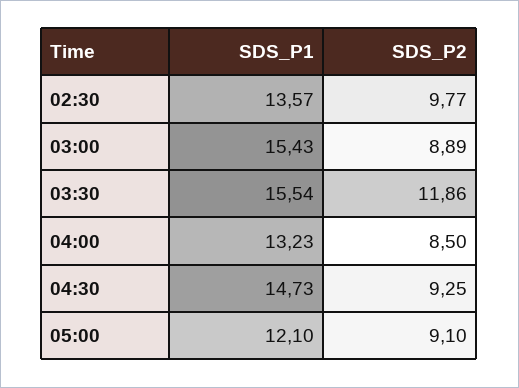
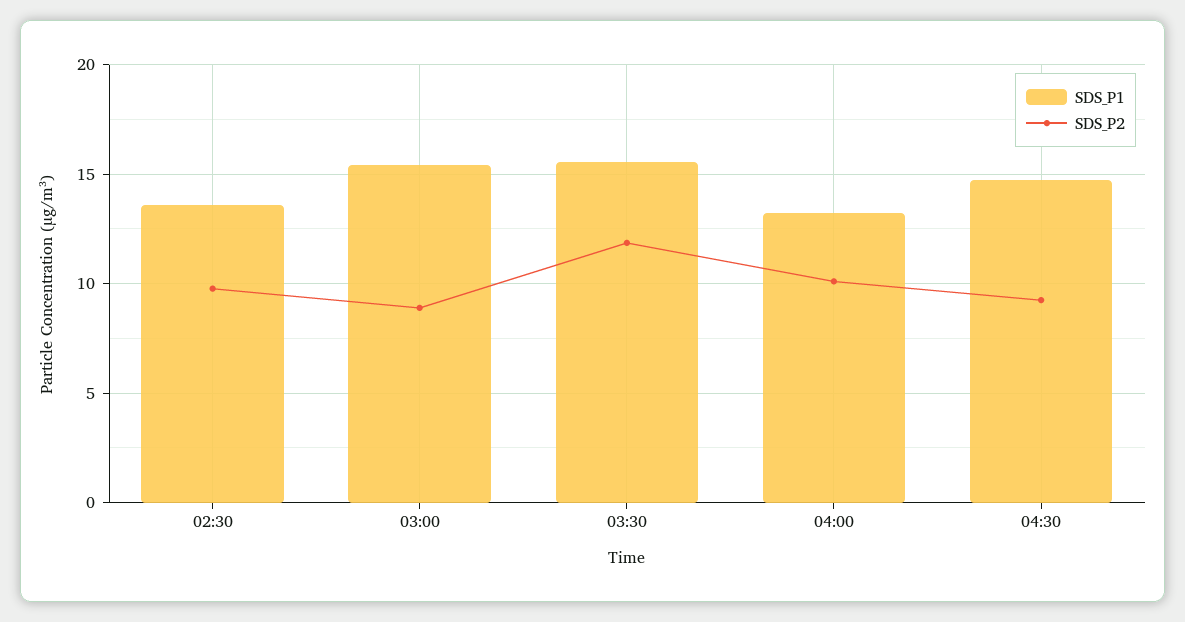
SDS_P2, 04:00: 8.5 -> 10
SDS_P1, 05:00: 12.1 -> none
SDS_P2, 05:00: 9.1 -> none

